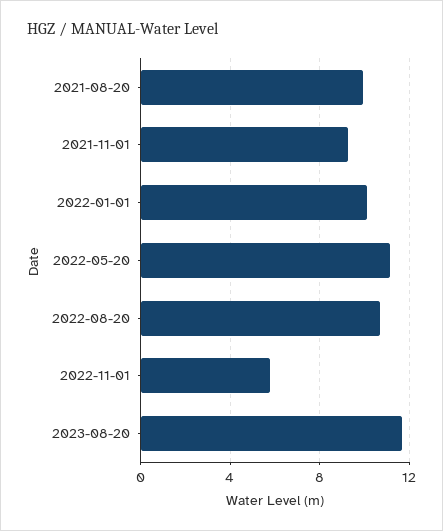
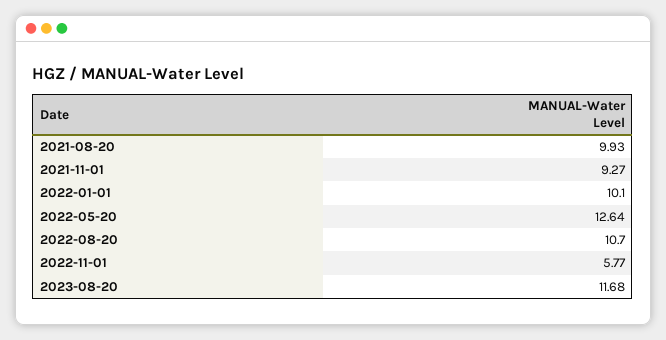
2022-05-20: 11 -> 12.64

